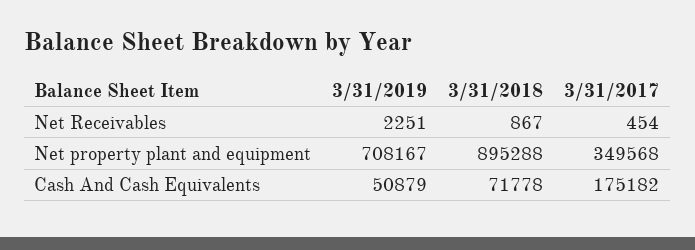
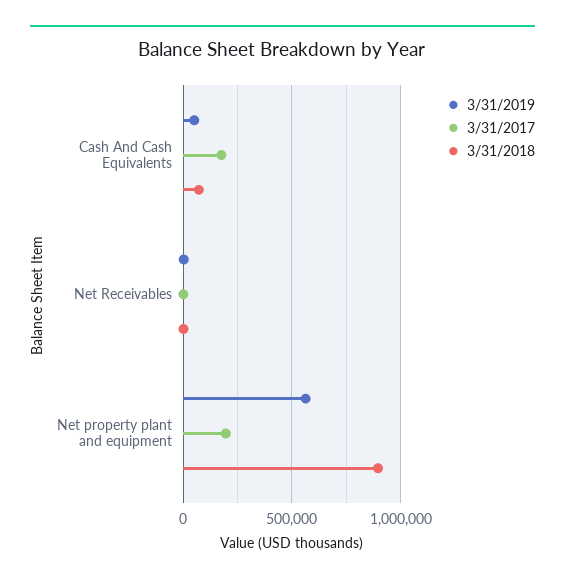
3/31/2019, Net property plant and equipment: 708167 -> 550000
3/31/2017, Net property plant and equipment: 349568 -> 200000

